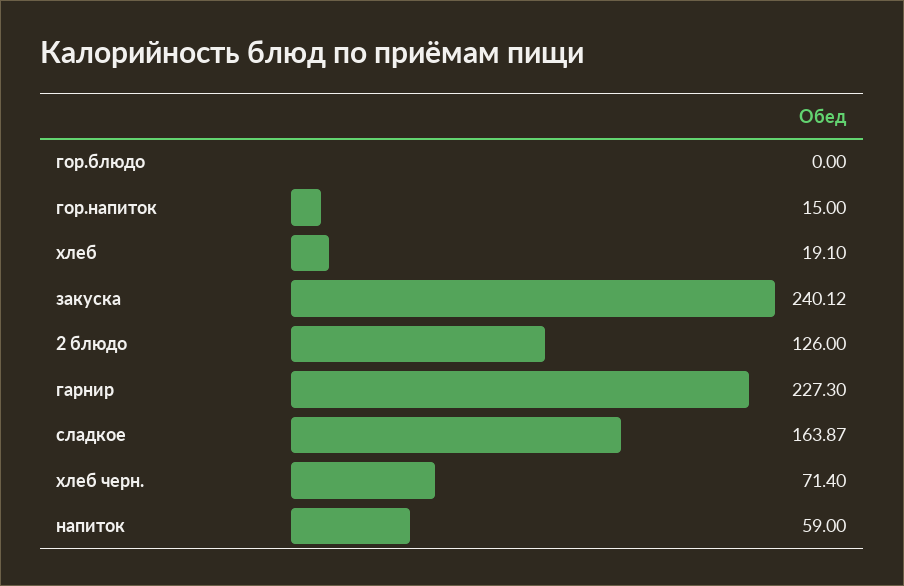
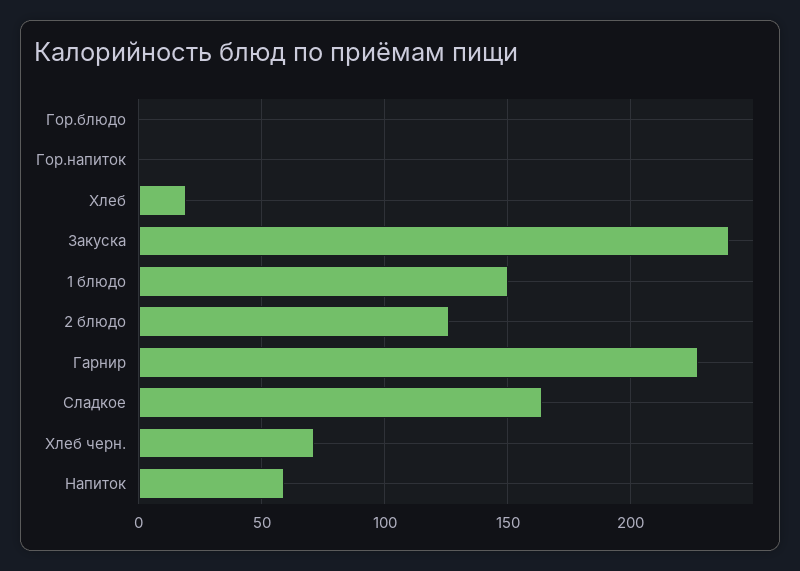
гор.напиток: 15 -> 0
1 блюдо: none -> 150

